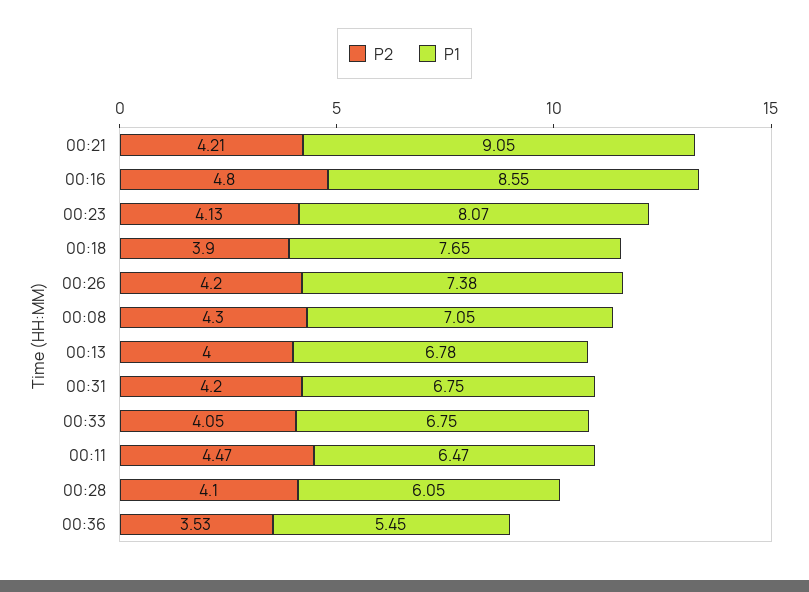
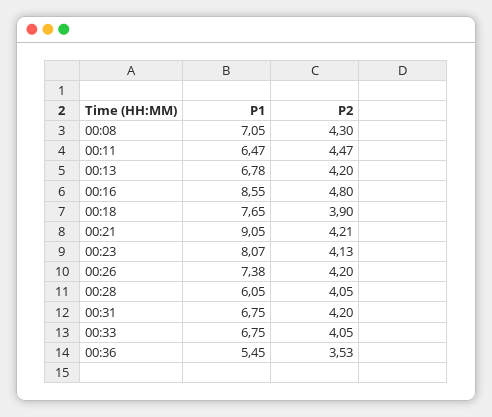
P2, 00:13: 4 -> 4.2
P2, 00:28: 4.1 -> 4.05

